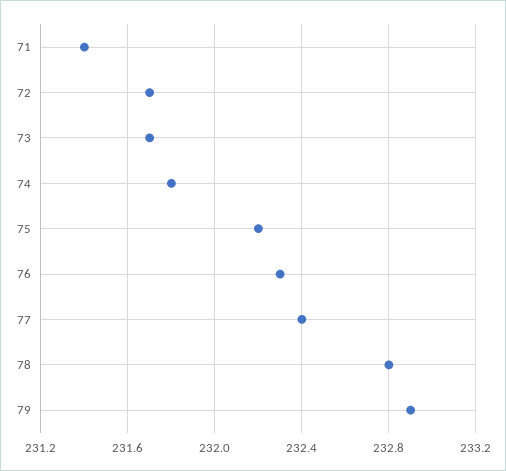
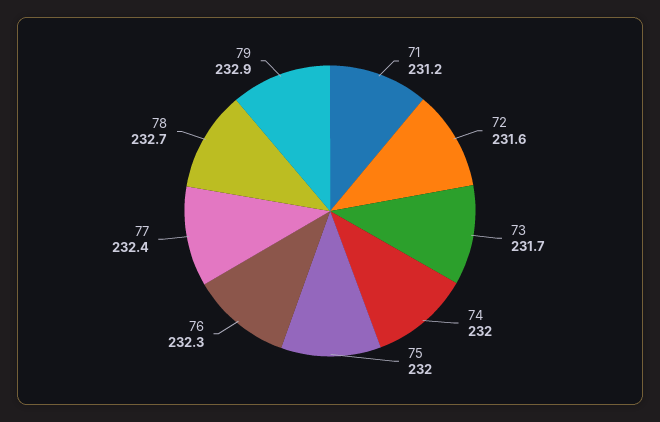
71: 231.4 -> 231.2
72: 231.7 -> 231.6
74: 231.8 -> 232
75: 232.2 -> 232
78: 232.8 -> 232.7

